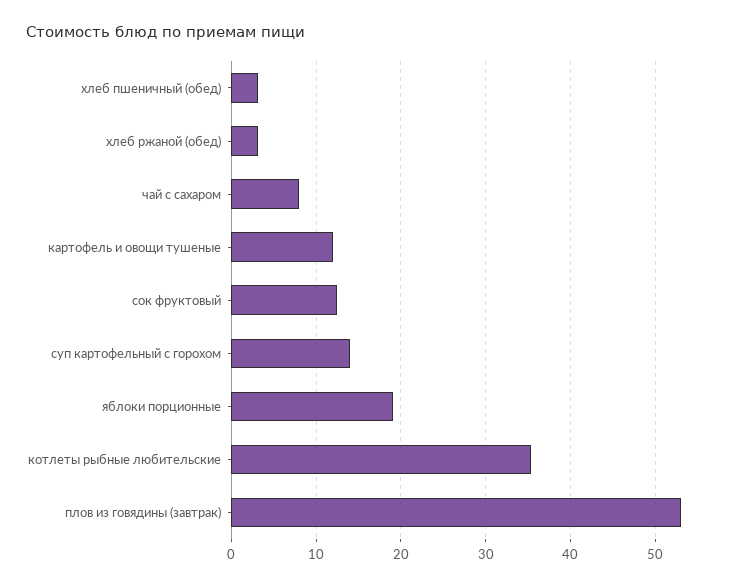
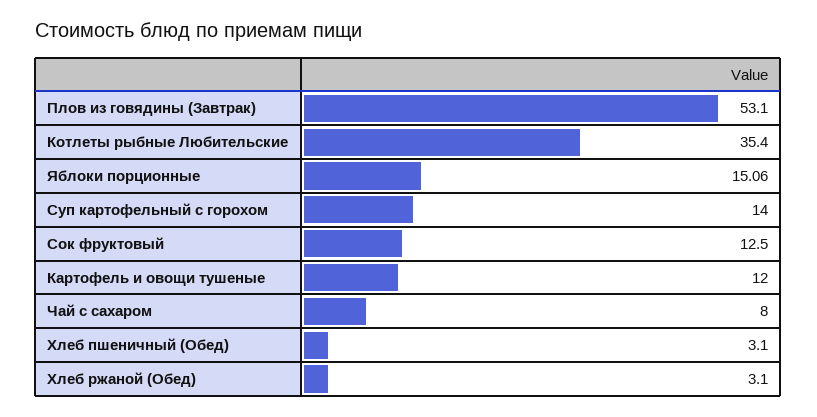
яблоки порционные: 19 -> 15.06

